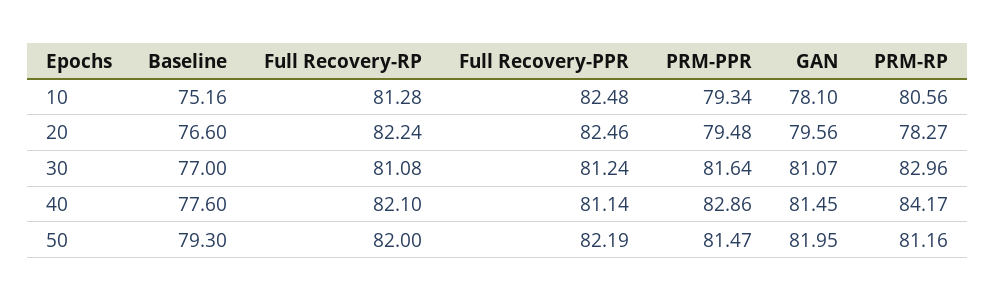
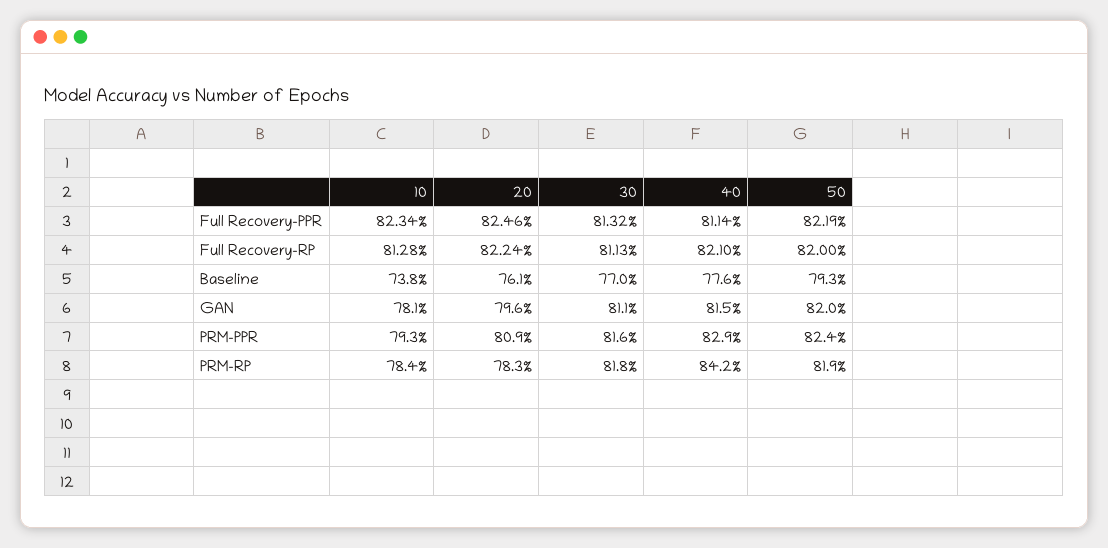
Baseline, 10: 75.16 -> 73.8
Full Recovery-PPR, 10: 82.48 -> 82.34
PRM-RP, 10: 80.56 -> 78.4
Baseline, 20: 76.6 -> 76.1
PRM-PPR, 20: 79.48 -> 80.9
Full Recovery-RP, 30: 81.08 -> 81.13
Full Recovery-PPR, 30: 81.24 -> 81.32
PRM-RP, 30: 82.96 -> 81.8
PRM-PPR, 50: 81.47 -> 82.4
PRM-RP, 50: 81.16 -> 81.9

